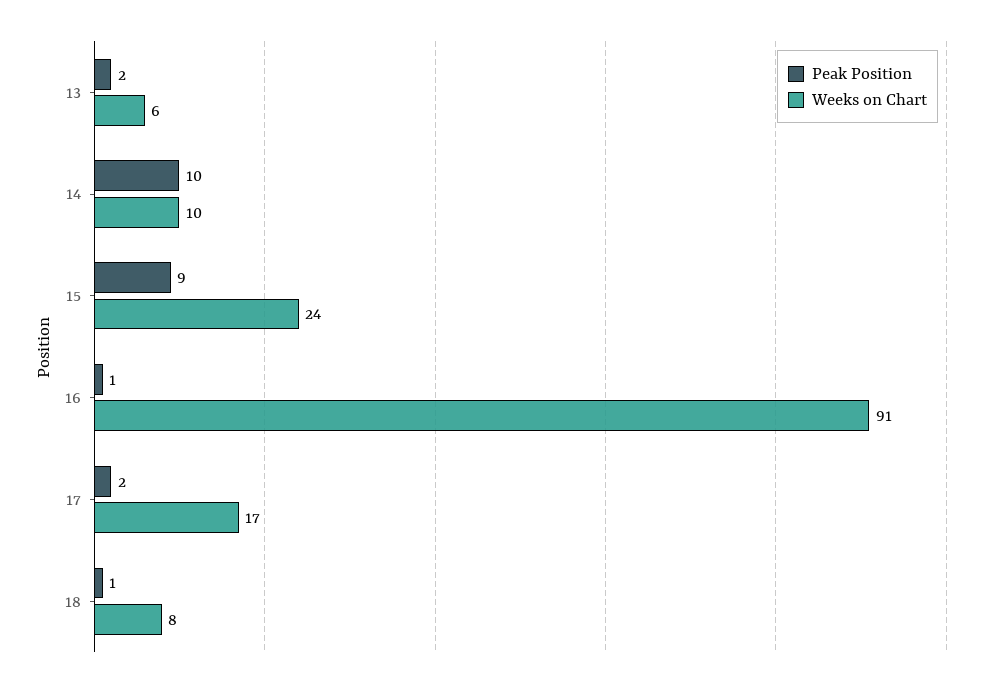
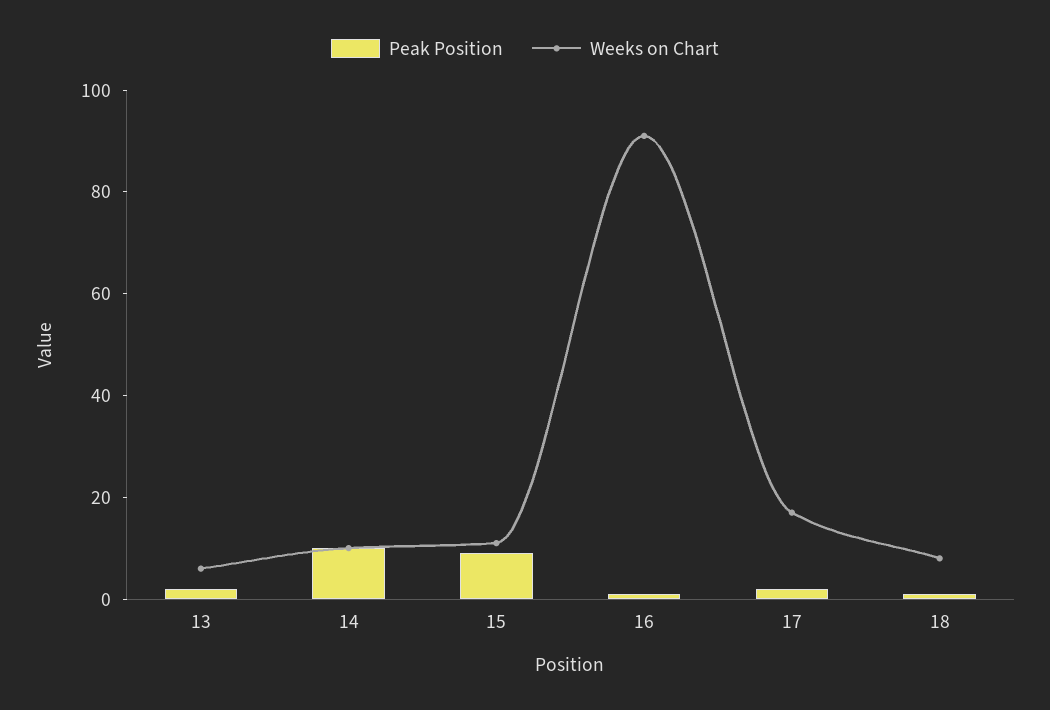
Weeks on Chart, 15: 24 -> 10

